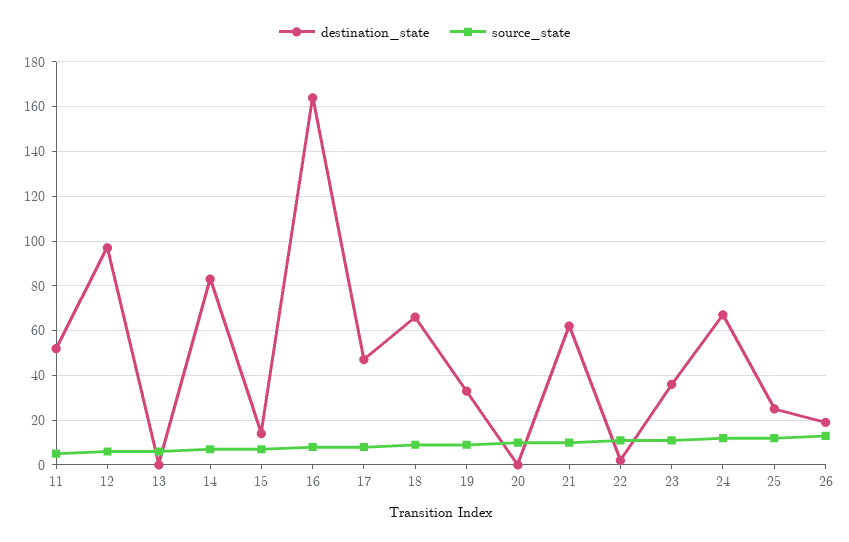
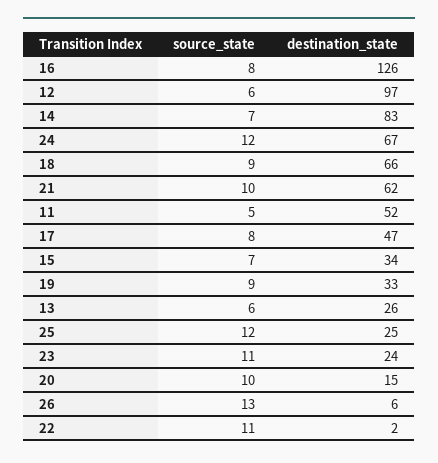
destination_state, 13: 0 -> 26
destination_state, 15: 15 -> 34
destination_state, 16: 165 -> 126
destination_state, 20: 0 -> 15
destination_state, 23: 35 -> 24
destination_state, 26: 20 -> 6

